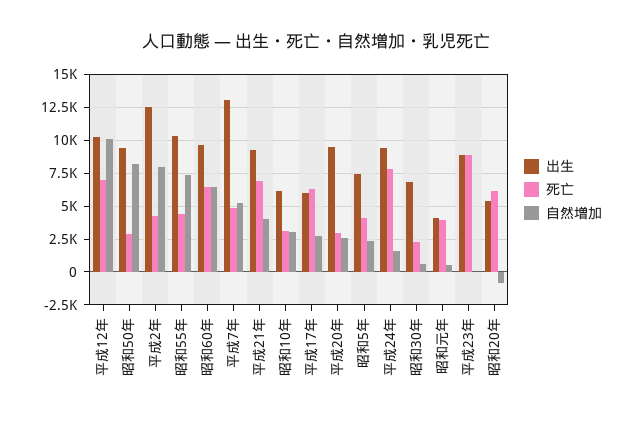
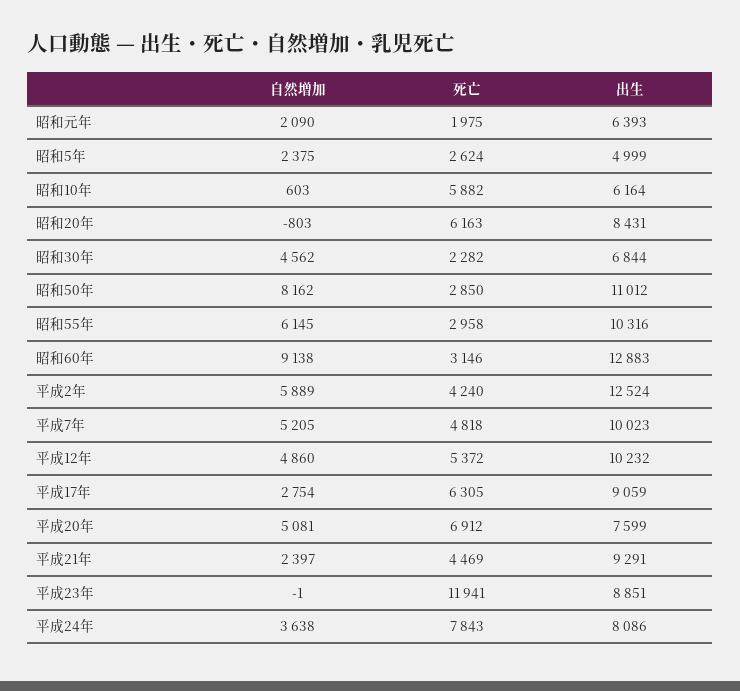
死亡, 平成12年: 7000 -> 5372
自然増加, 平成12年: 10000 -> 4860
出生, 昭和50年: 9500 -> 11012
自然増加, 平成2年: 8000 -> 5889
死亡, 昭和55年: 4500 -> 2958
自然増加, 昭和55年: 7500 -> 6145
出生, 昭和60年: 9500 -> 12883
死亡, 昭和60年: 6500 -> 3146
自然増加, 昭和60年: 6500 -> 9138
出生, 平成7年: 13000 -> 10023
死亡, 平成21年: 7000 -> 4469
自然増加, 平成21年: 4000 -> 2397
死亡, 昭和10年: 3000 -> 5882
自然増加, 昭和10年: 3000 -> 603
出生, 平成17年: 6000 -> 9059
出生, 平成20年: 9500 -> 7599
死亡, 平成20年: 3000 -> 6912
自然増加, 平成20年: 2500 -> 5081
出生, 昭和5年: 7500 -> 4999
死亡, 昭和5年: 4000 -> 2624
出生, 平成24年: 9500 -> 8086
自然増加, 平成24年: 1500 -> 3638
自然増加, 昭和30年: 500 -> 4562
出生, 昭和元年: 4000 -> 6393
死亡, 昭和元年: 4000 -> 1975
自然増加, 昭和元年: 500 -> 2090
死亡, 平成23年: 9000 -> 11941
出生, 昭和20年: 5500 -> 8431

